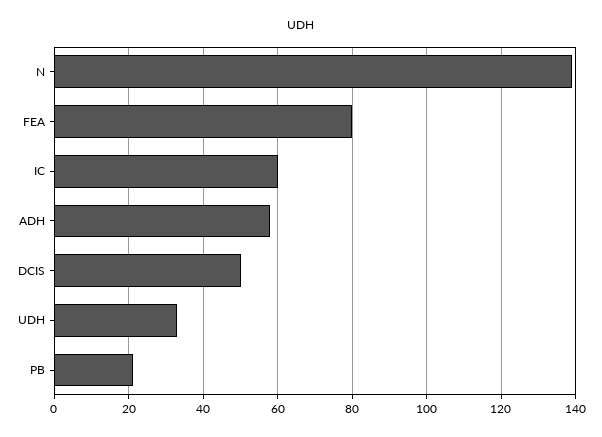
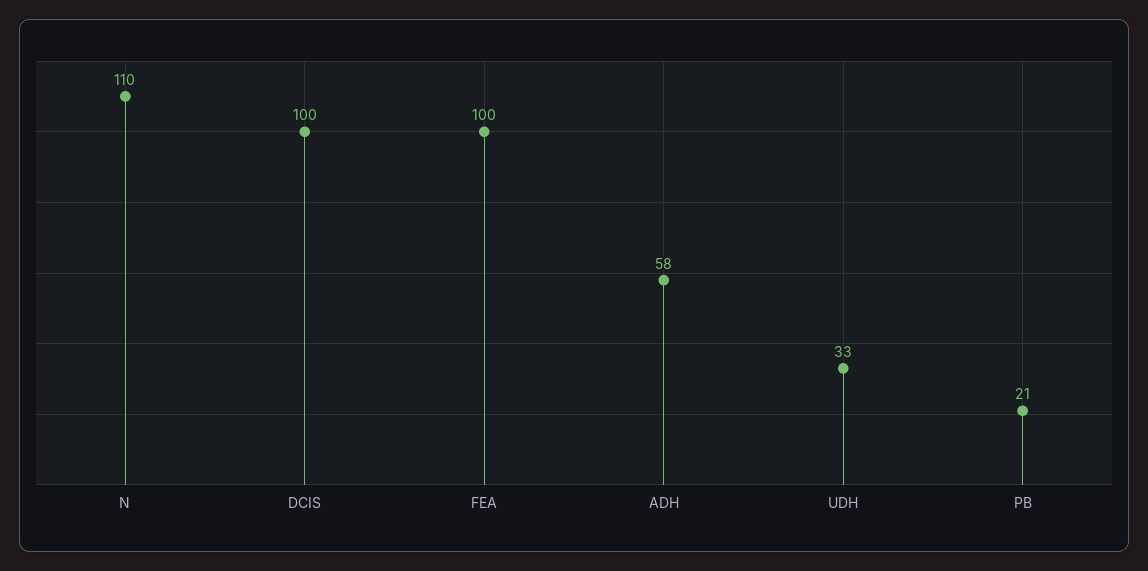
N: 140 -> 110
FEA: 80 -> 100
IC: 60 -> none
DCIS: 50 -> 100

